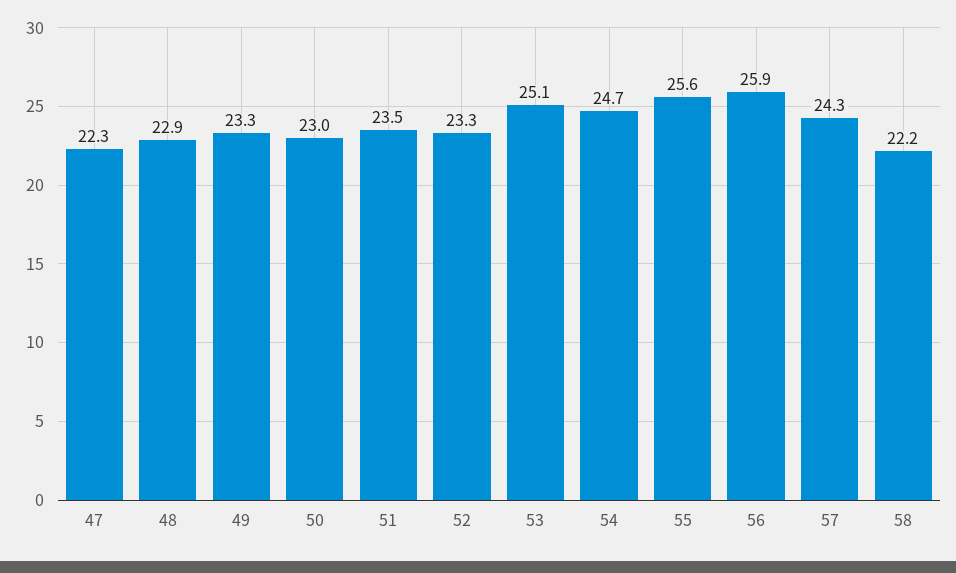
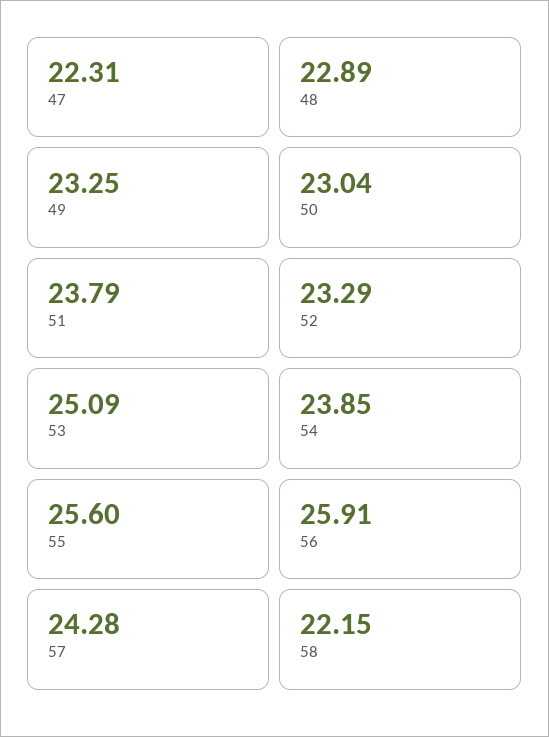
51: 23.5 -> 23.79
54: 24.7 -> 23.85

